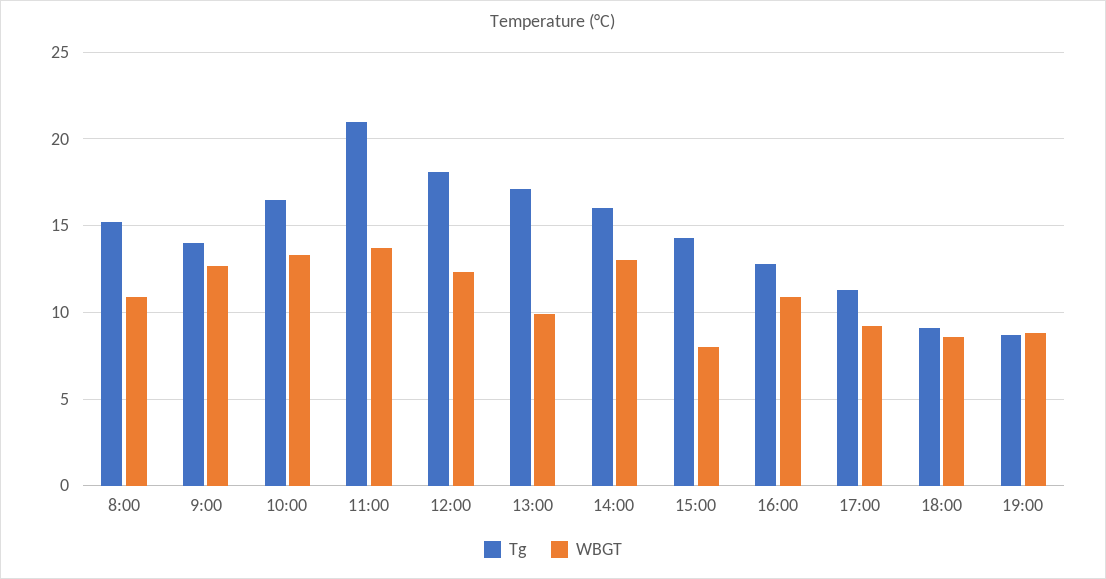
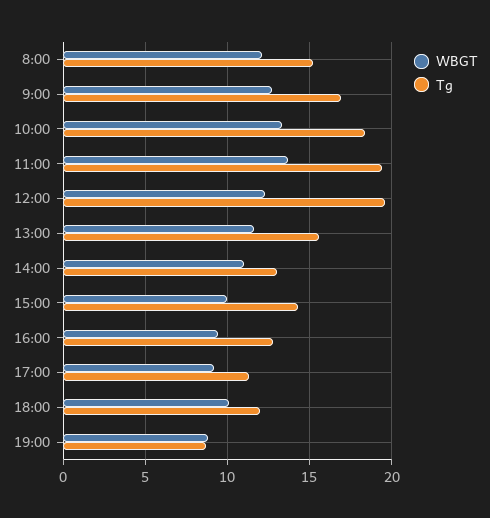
WBGT, 8:00: 11 -> 12
Tg, 9:00: 14 -> 17
Tg, 10:00: 16.5 -> 18.5
Tg, 11:00: 21 -> 19.5
Tg, 12:00: 18 -> 19.5
Tg, 13:00: 17 -> 15.5
WBGT, 13:00: 10 -> 11.5
Tg, 14:00: 16 -> 13
WBGT, 14:00: 13 -> 11
WBGT, 15:00: 8 -> 10
WBGT, 16:00: 11 -> 9.5
Tg, 18:00: 9 -> 12
WBGT, 18:00: 8.5 -> 10

